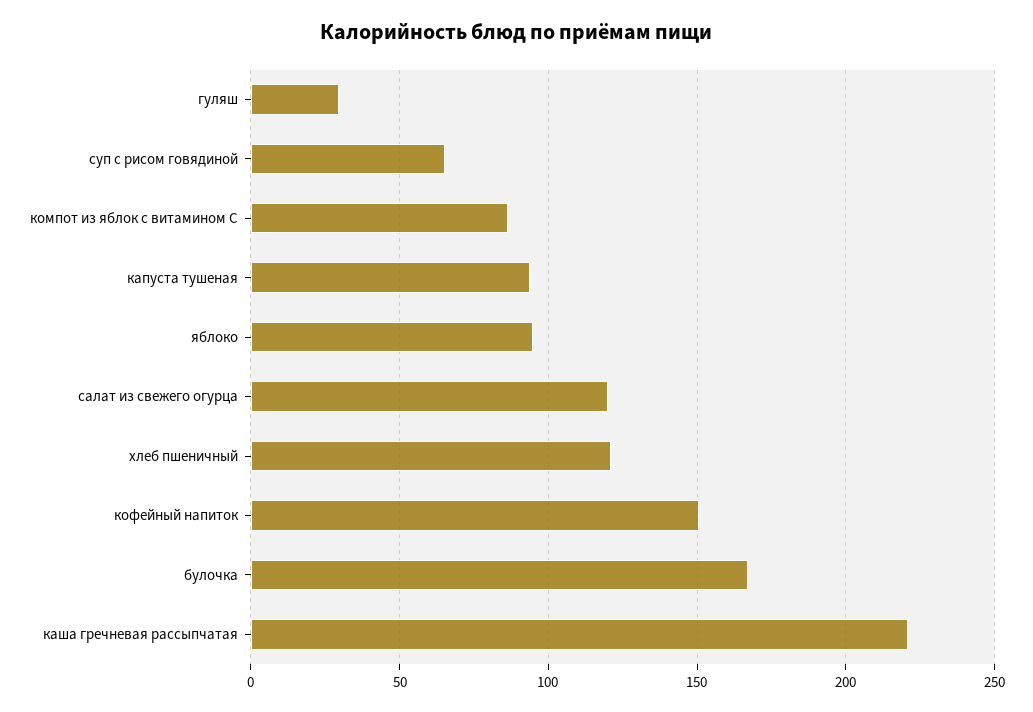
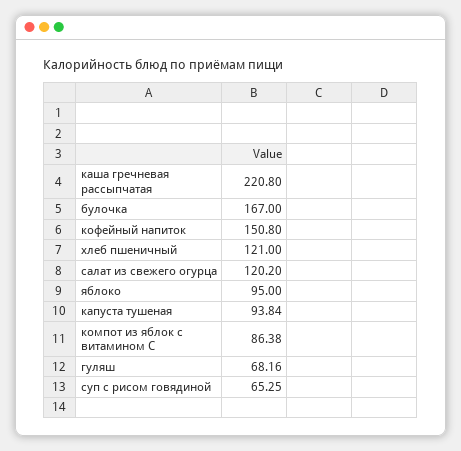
гуляш: 30 -> 68.16

